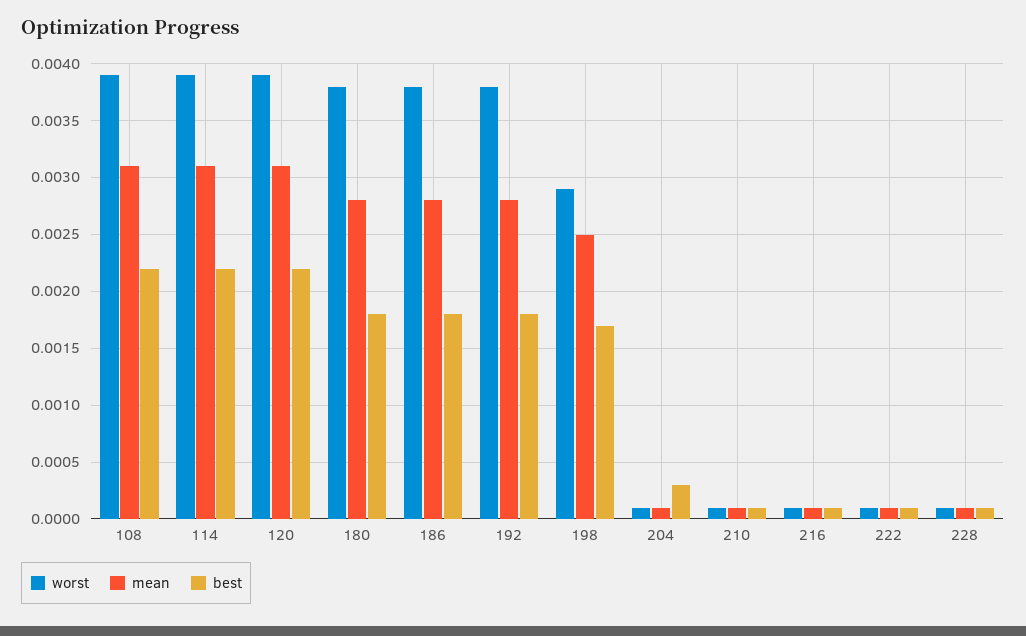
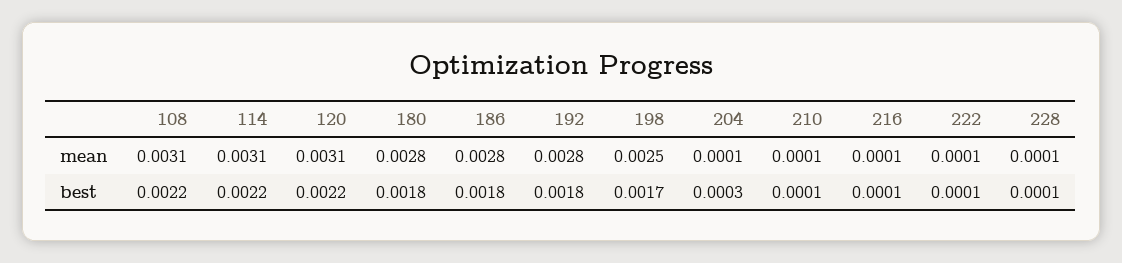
worst, 108: 0.0039 -> none
worst, 114: 0.0039 -> none
worst, 120: 0.0039 -> none
worst, 180: 0.0038 -> none
worst, 186: 0.0038 -> none
worst, 192: 0.0038 -> none
worst, 198: 0.0029 -> none
worst, 204: 0.0001 -> none
worst, 210: 0.0001 -> none
worst, 216: 0.0001 -> none
worst, 222: 0.0001 -> none
worst, 228: 0.0001 -> none

